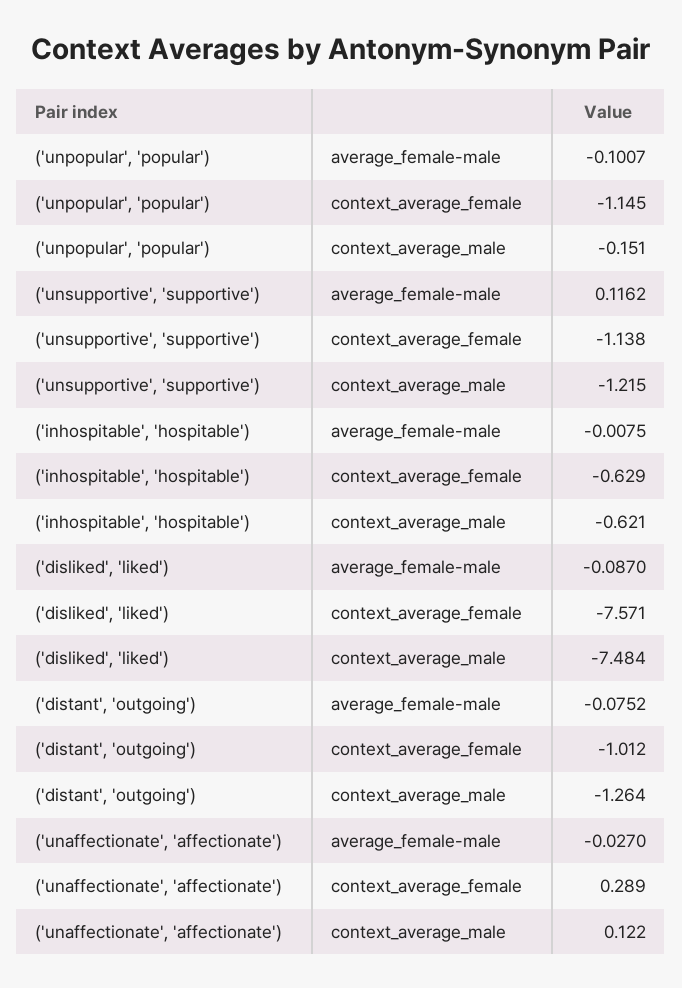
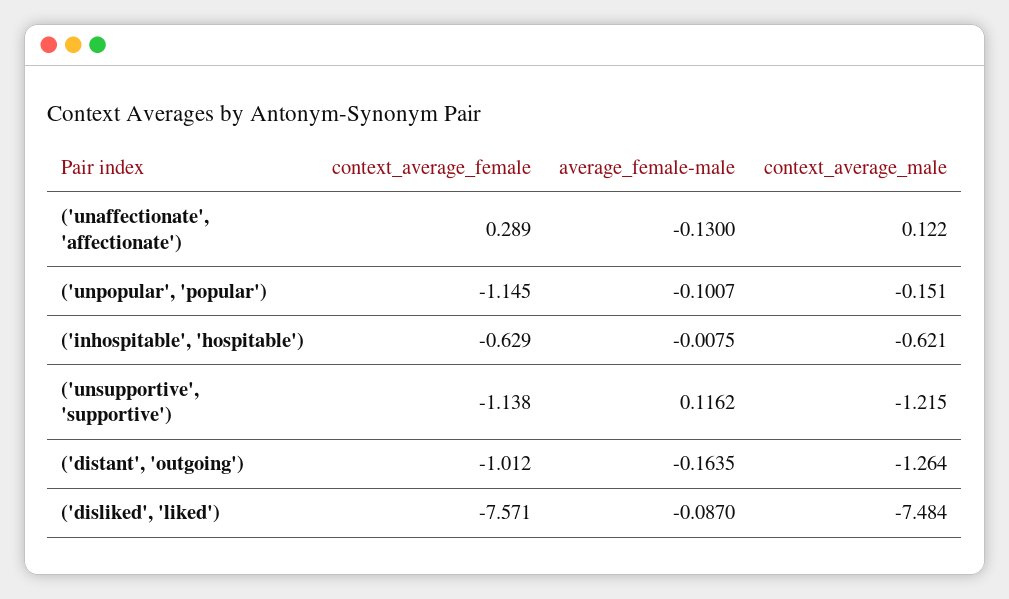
('distant', 'outgoing'), average_female-male: -0.0752 -> -0.1635
('unaffectionate', 'affectionate'), average_female-male: -0.027 -> -0.13

